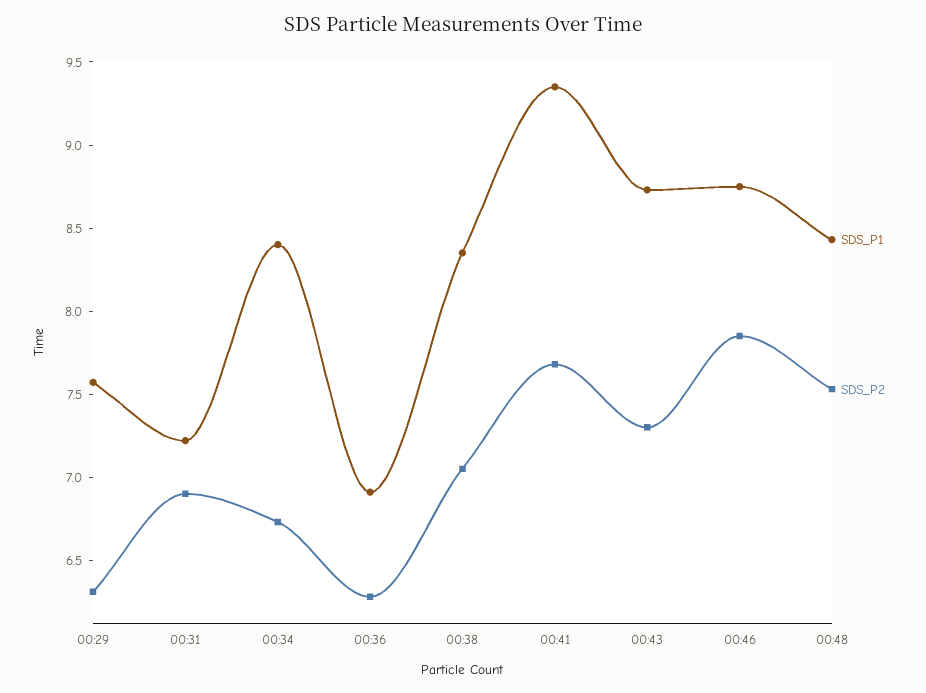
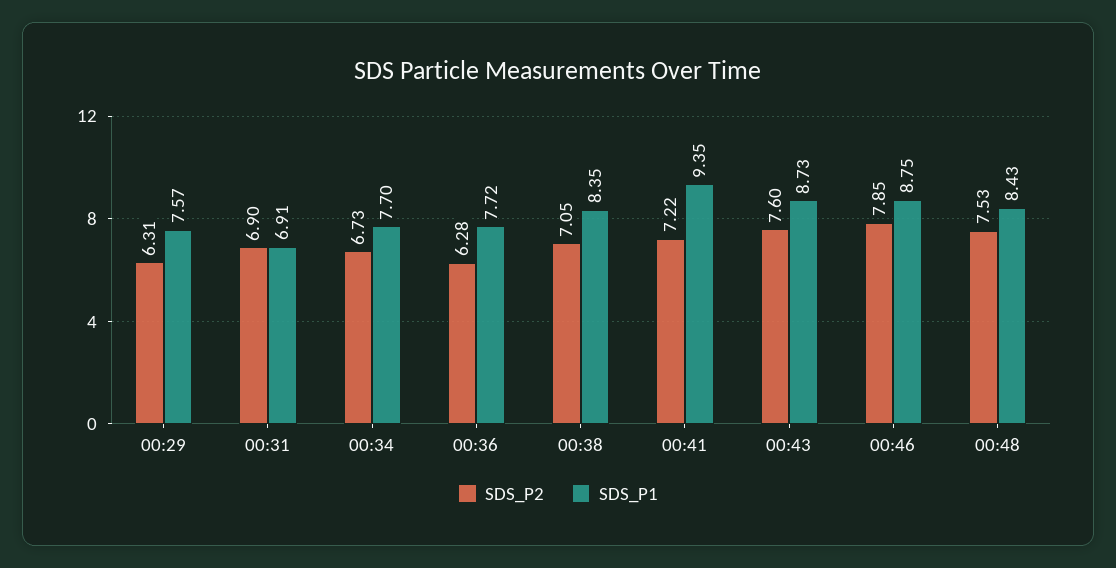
SDS_P1, 00:31: 7.2 -> 6.91
SDS_P1, 00:34: 8.4 -> 7.7
SDS_P1, 00:36: 6.9 -> 7.72
SDS_P2, 00:41: 7.7 -> 7.22
SDS_P2, 00:43: 7.3 -> 7.6

